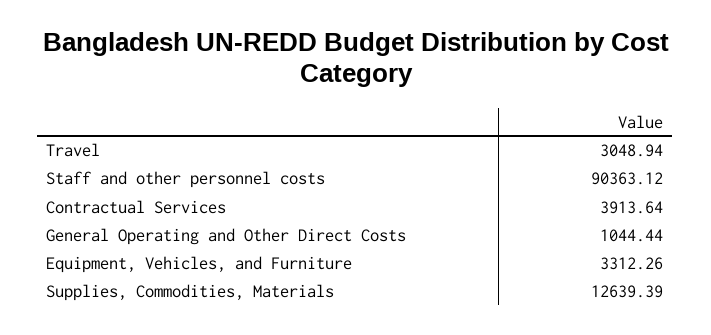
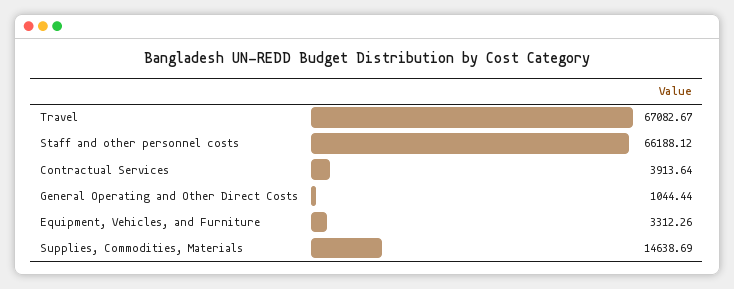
Travel: 3048.94 -> 67082.67
Staff and other personnel costs: 90363.12 -> 66188.12
Supplies, Commodities, Materials: 12639.39 -> 14638.69

